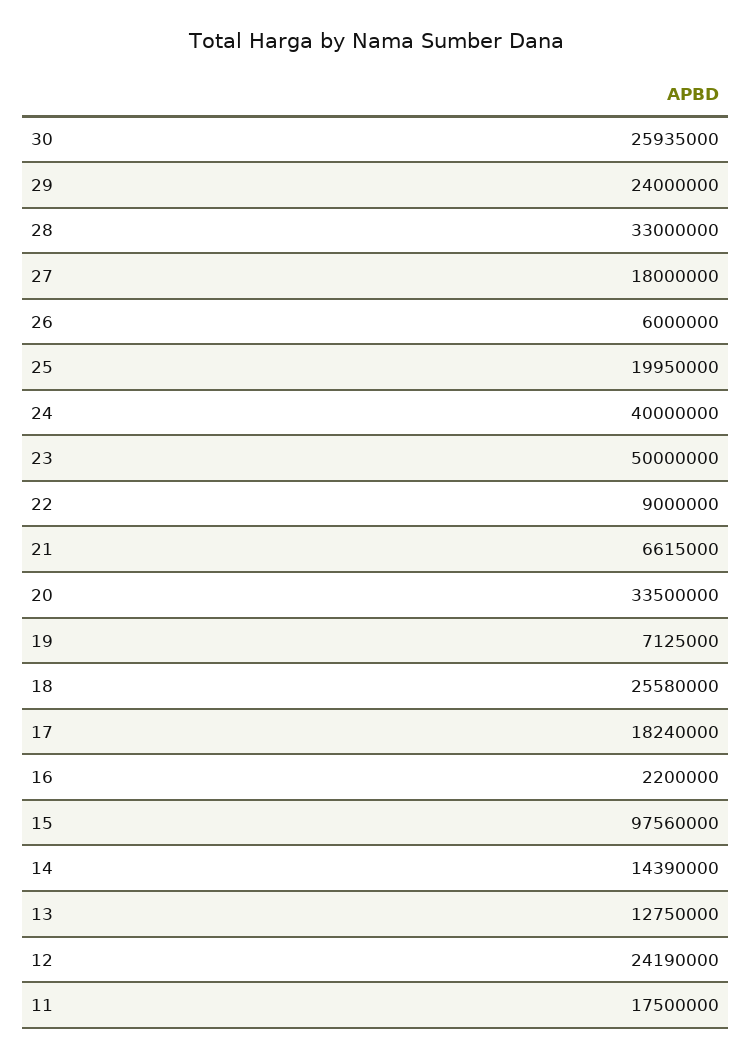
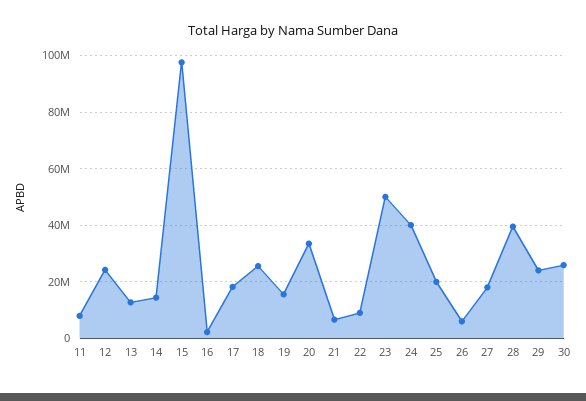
28: 33000000 -> 40000000
19: 7125000 -> 15000000
11: 17500000 -> 7500000

